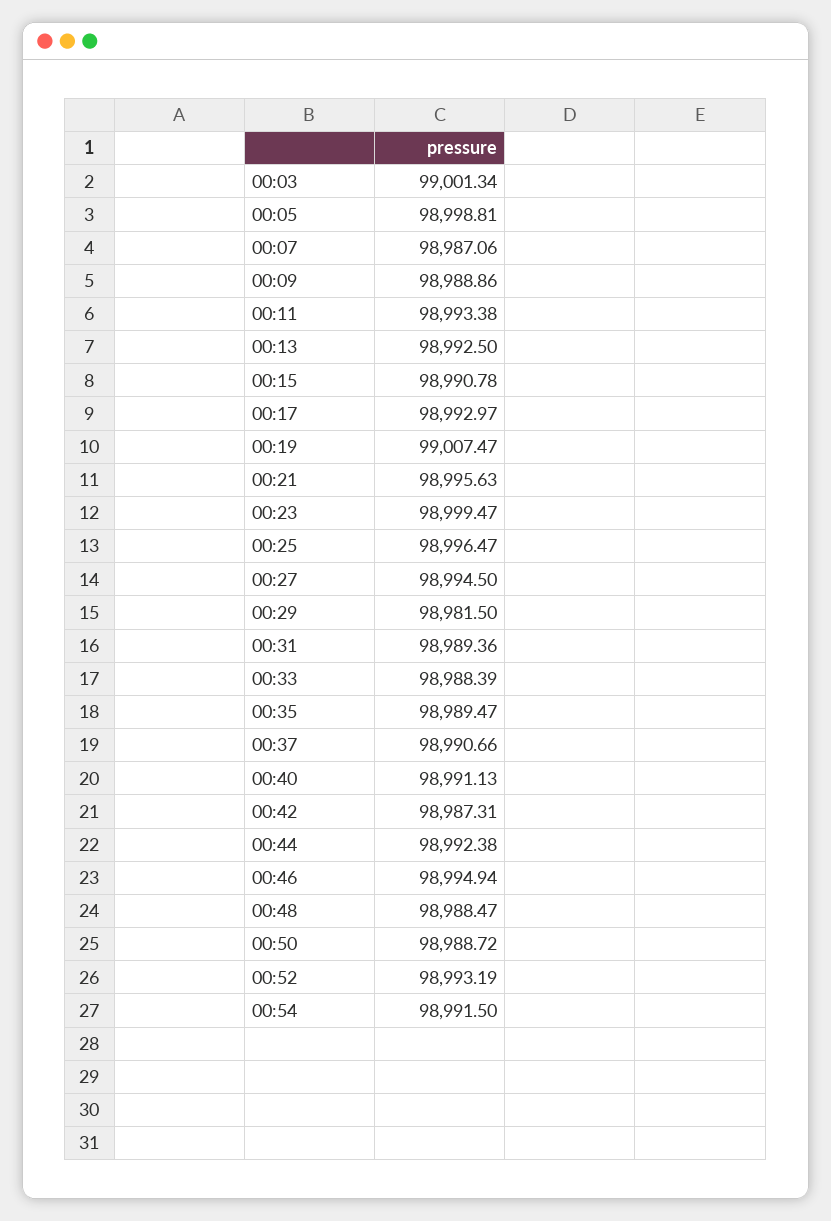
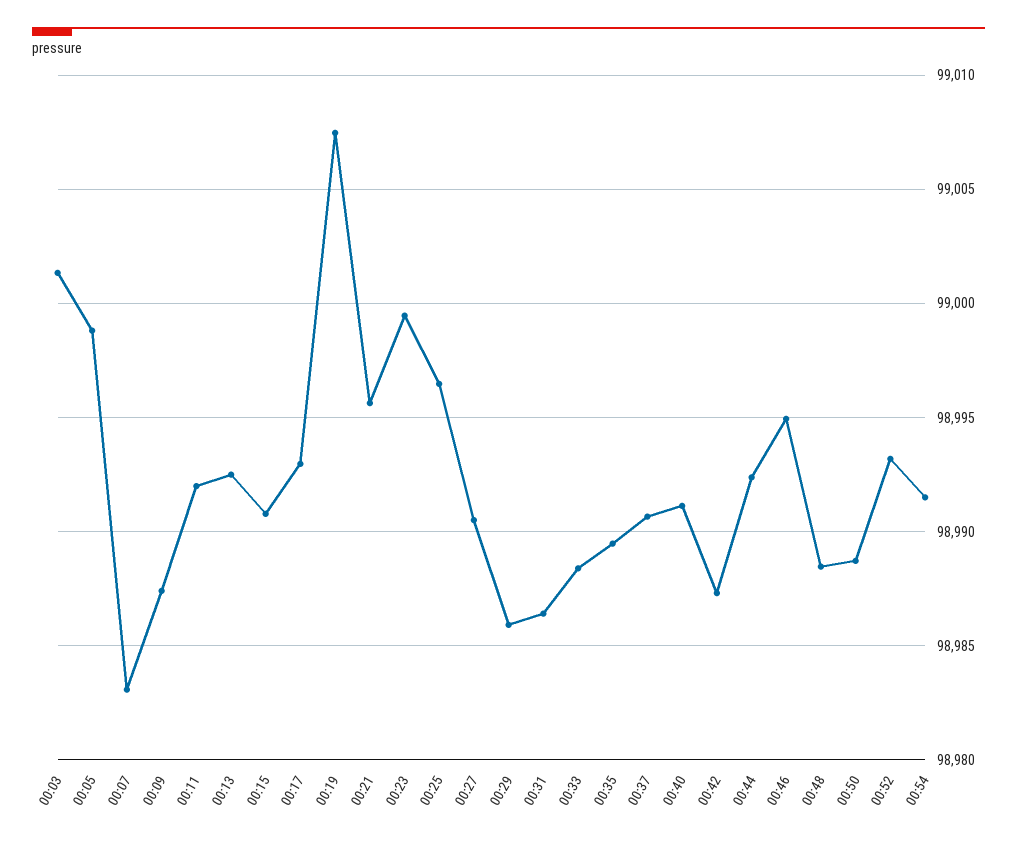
00:07: 98987.06 -> 98983
00:09: 98988.86 -> 98987.5
00:11: 98993.38 -> 98992
00:27: 98994.5 -> 98990.5
00:29: 98981.5 -> 98986
00:31: 98989.36 -> 98986.5

